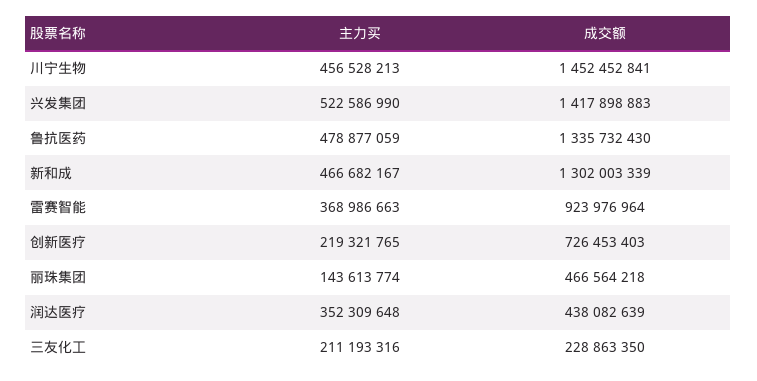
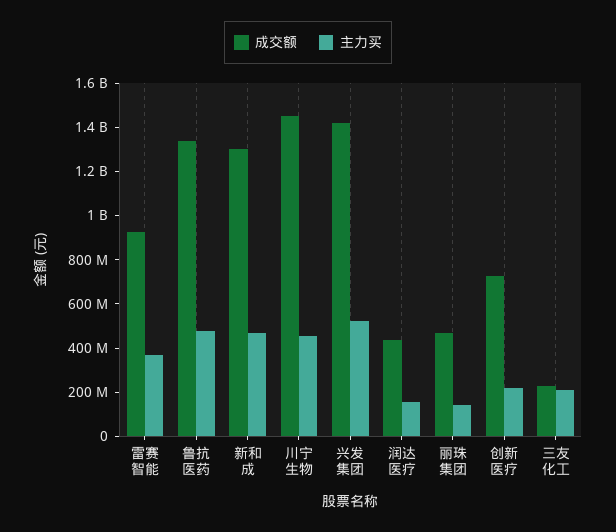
主力买, 润达医疗: 352309648 -> 150000000

